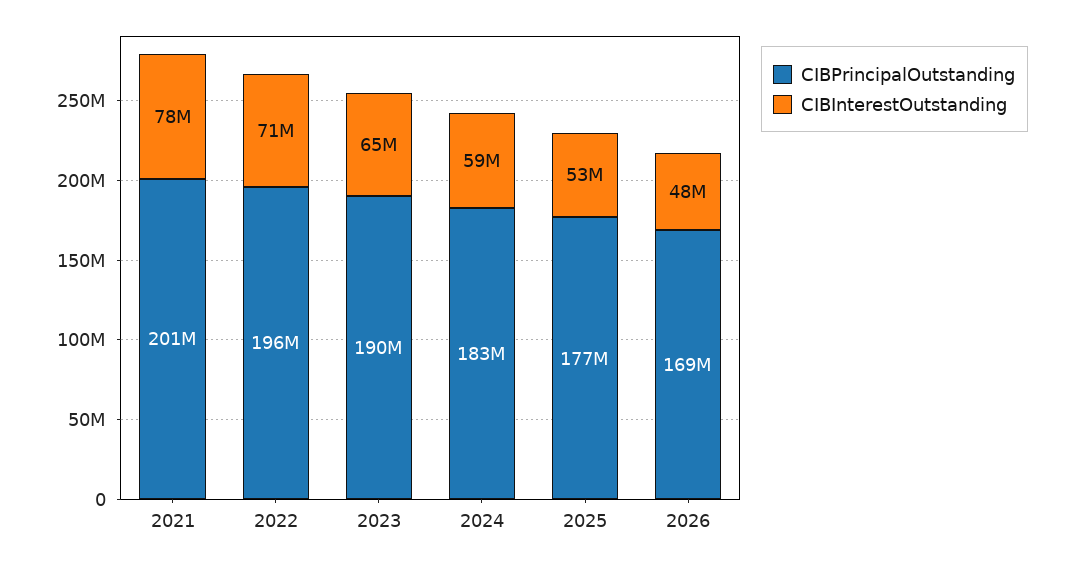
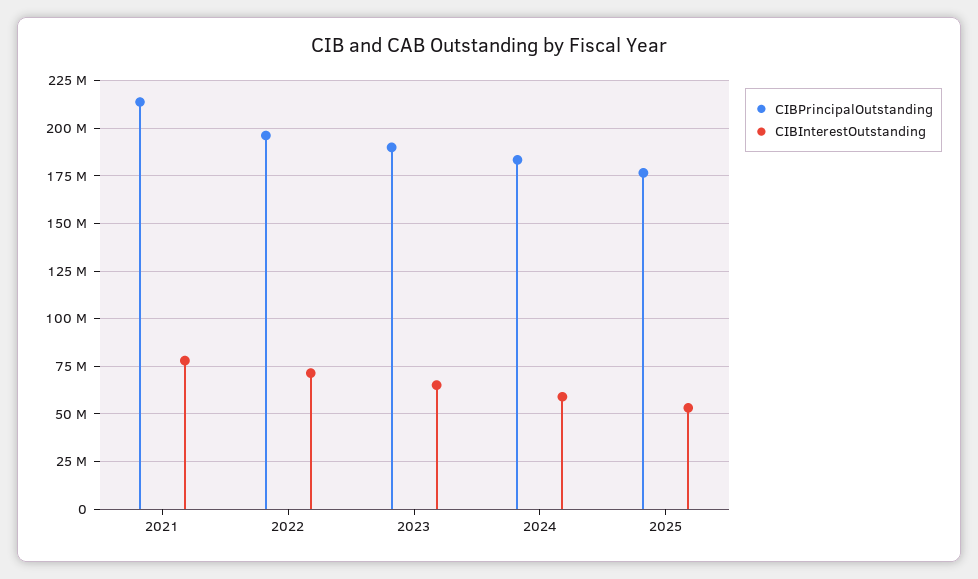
CIBPrincipalOutstanding, 2021: 201000000 -> 215000000
CIBPrincipalOutstanding, 2026: 169000000 -> none
CIBInterestOutstanding, 2026: 48000000 -> none

